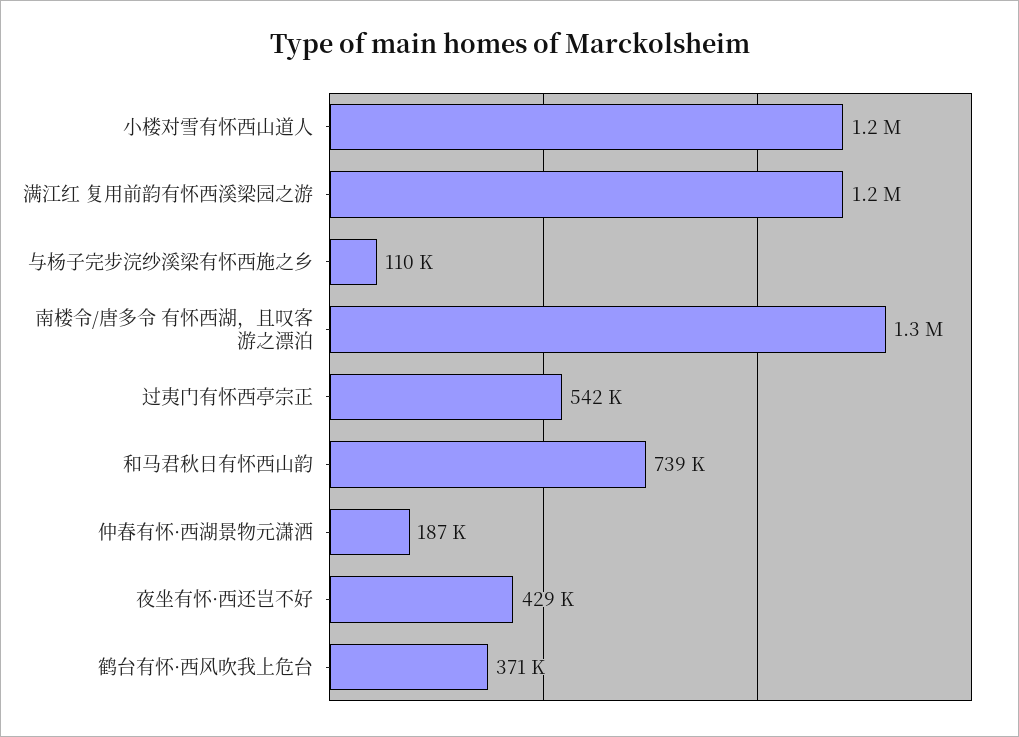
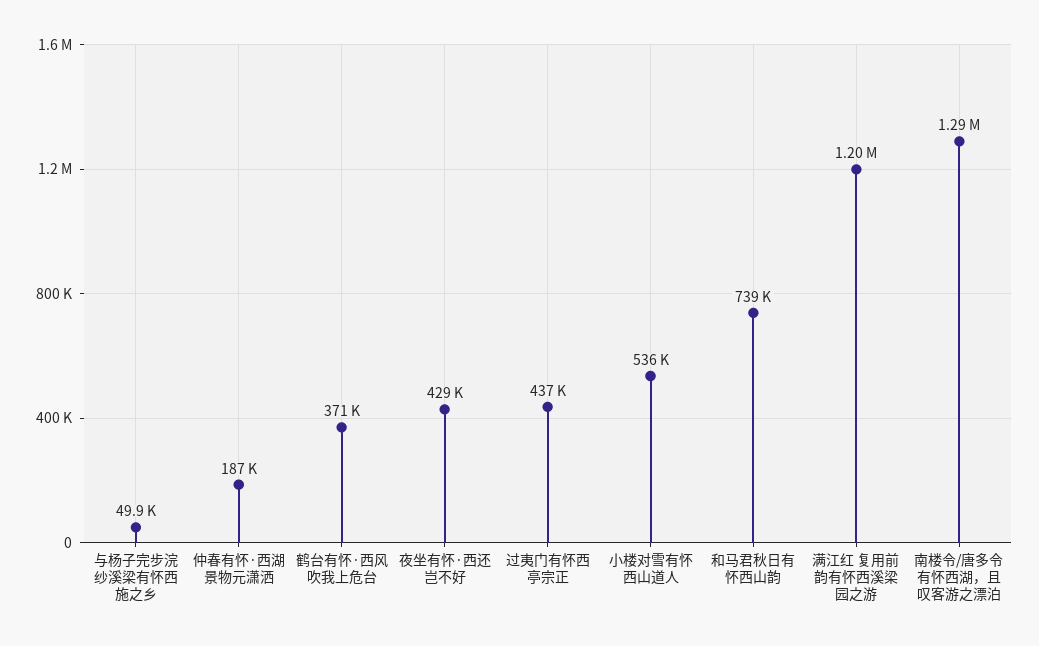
小楼对雪有怀西山道人: 1200000 -> 536000
与杨子完步浣纱溪梁有怀西施之乡: 110000 -> 49900
过夷门有怀西亭宗正: 542000 -> 437000

